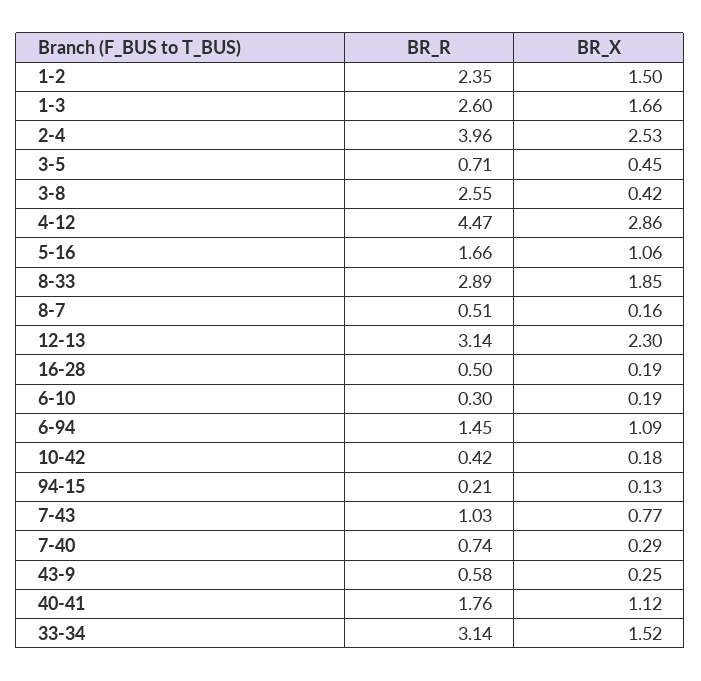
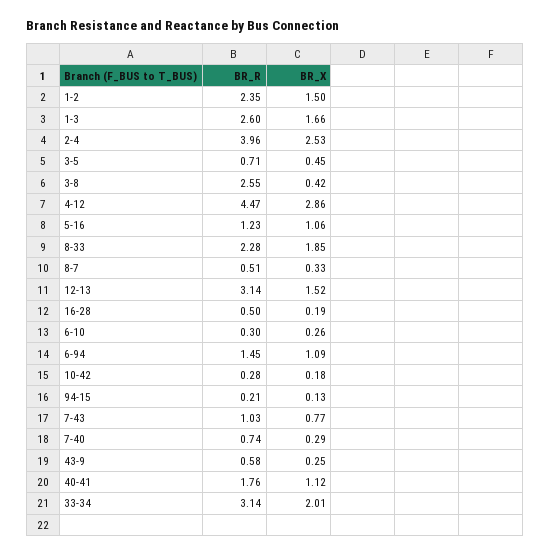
BR_R, 5-16: 1.66 -> 1.23
BR_R, 8-33: 2.89 -> 2.28
BR_X, 8-7: 0.16 -> 0.33
BR_X, 12-13: 2.3 -> 1.52
BR_X, 6-10: 0.19 -> 0.26
BR_R, 10-42: 0.42 -> 0.28
BR_X, 33-34: 1.52 -> 2.01

